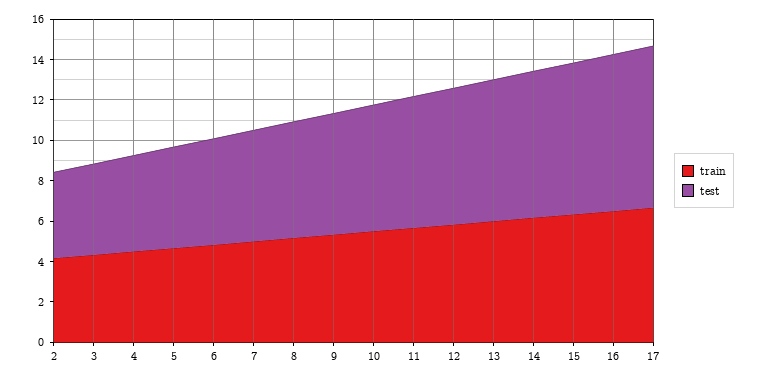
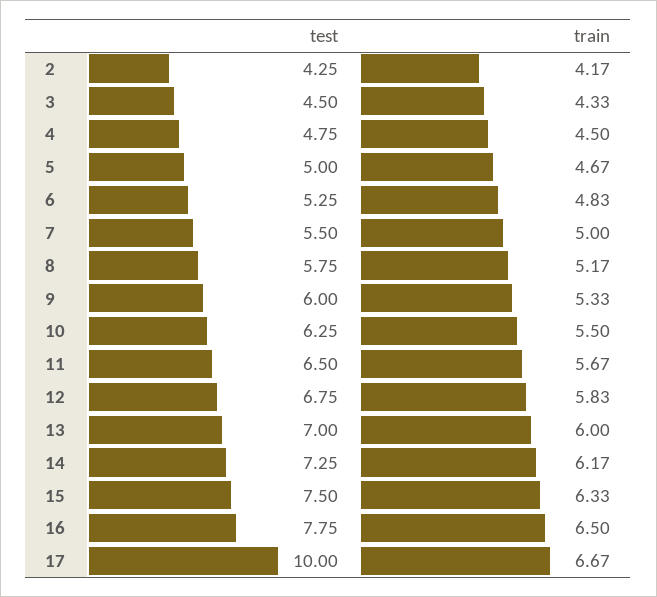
test, 17: 8 -> 10

